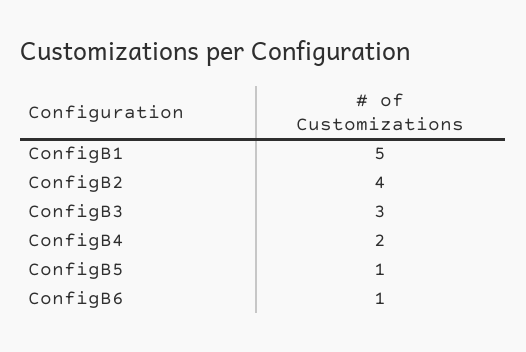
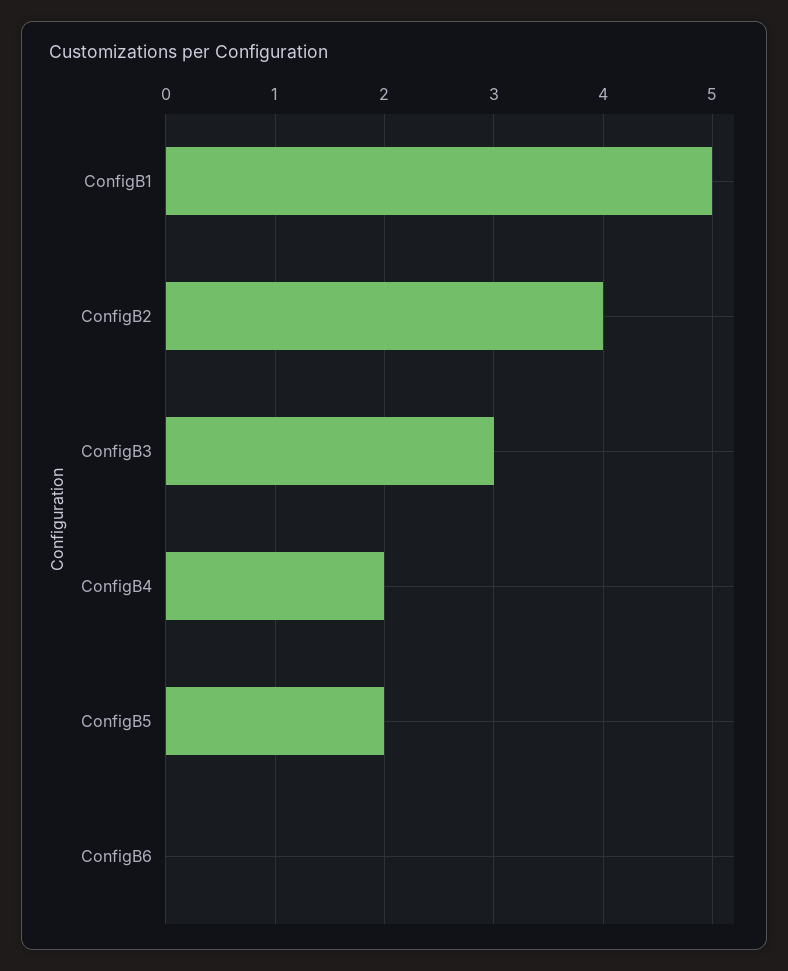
ConfigB5: 1 -> 2
ConfigB6: 1 -> 0

